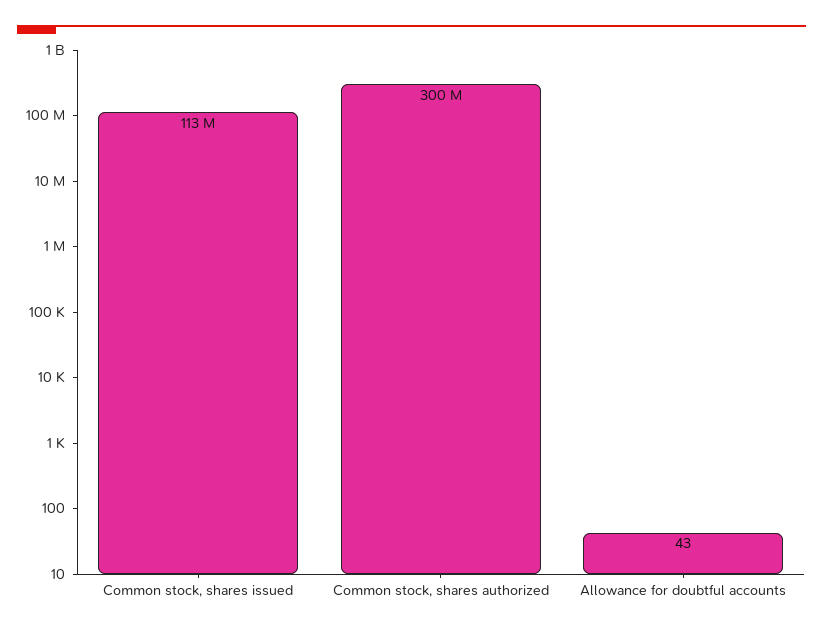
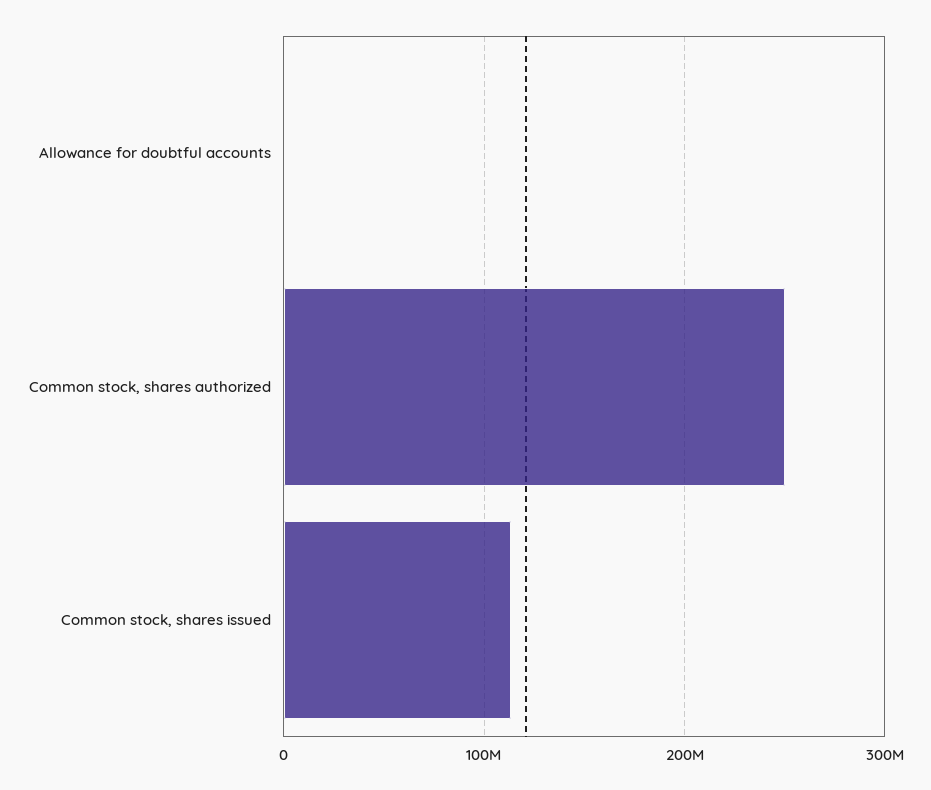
Common stock, shares authorized: 300000000 -> 250000000

